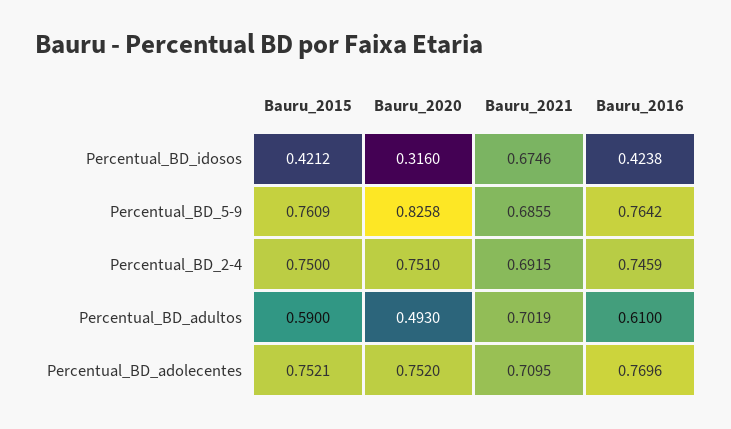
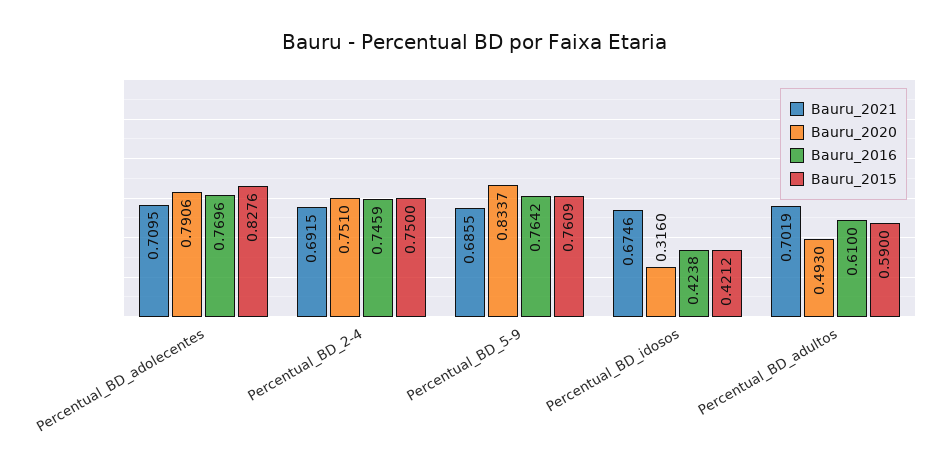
Bauru_2020, Percentual_BD_5-9: 0.8258 -> 0.8337
Bauru_2015, Percentual_BD_adolecentes: 0.7521 -> 0.8276
Bauru_2020, Percentual_BD_adolecentes: 0.752 -> 0.7906

